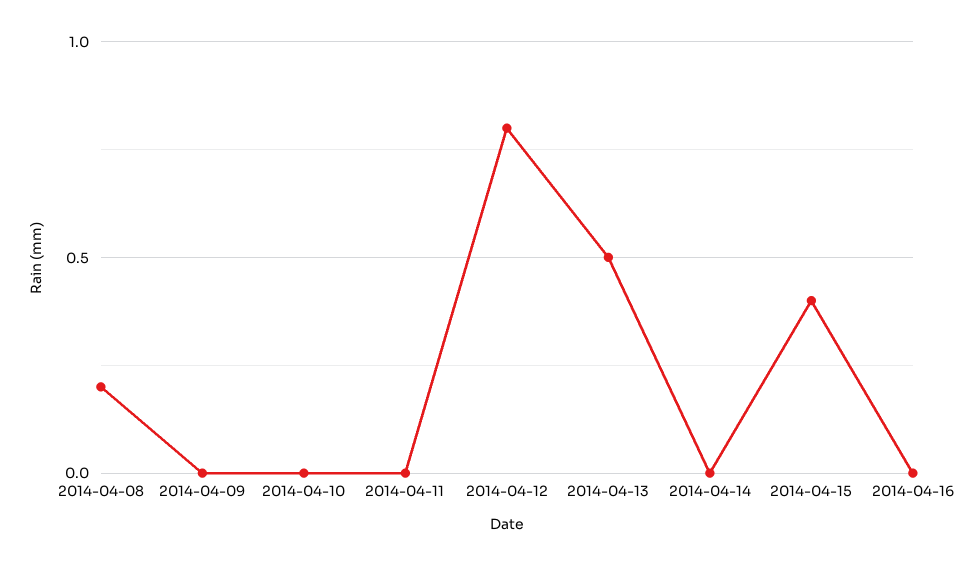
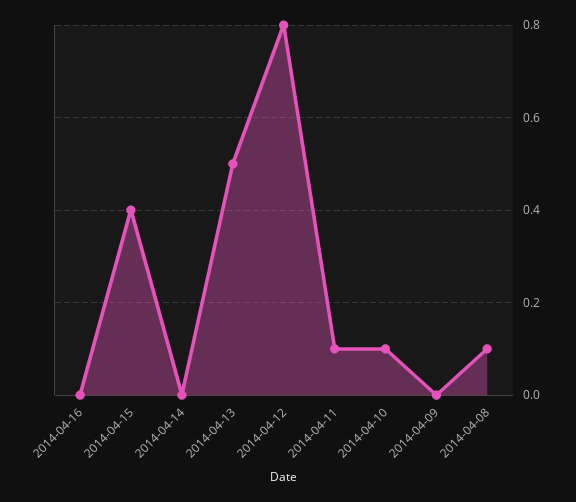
2014-04-08: 0.2 -> 0.1
2014-04-10: 0 -> 0.1
2014-04-11: 0 -> 0.1

